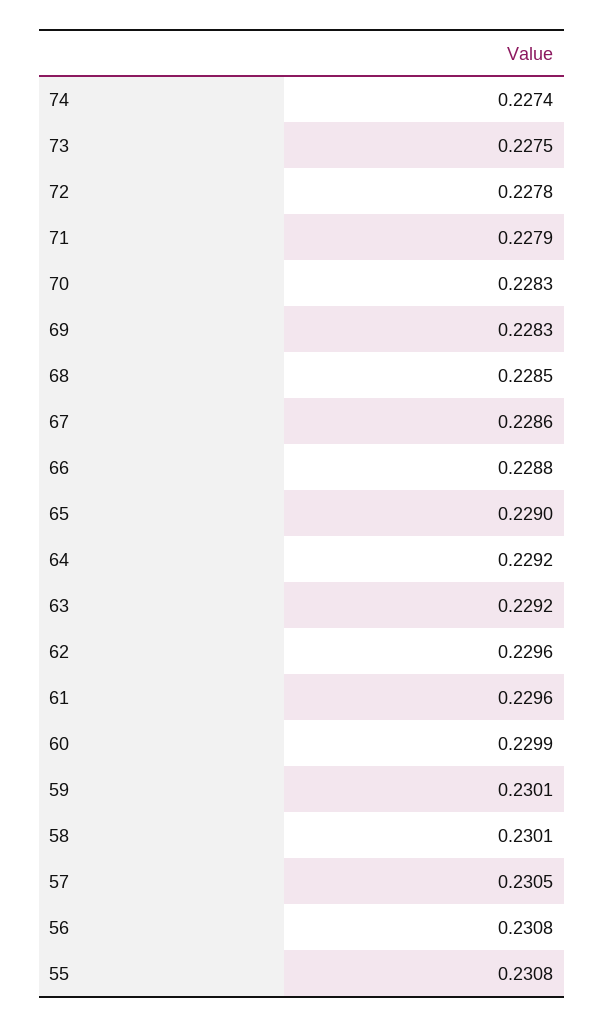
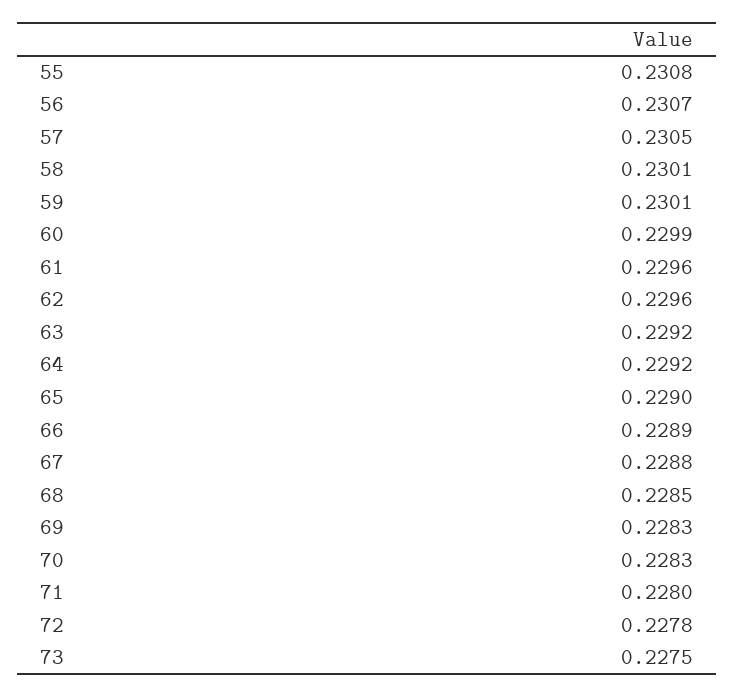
74: 0.2274 -> none
71: 0.2279 -> 0.228
67: 0.2286 -> 0.2288
66: 0.2288 -> 0.2289
56: 0.2308 -> 0.2307

